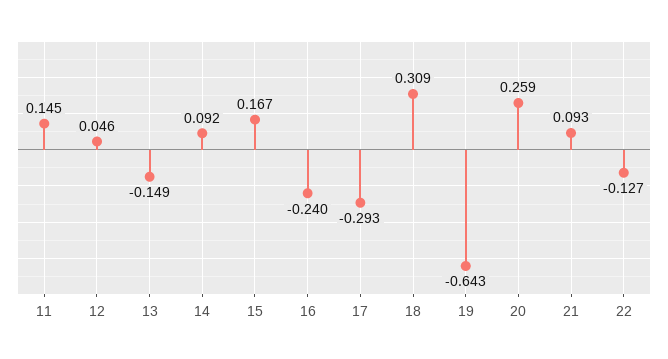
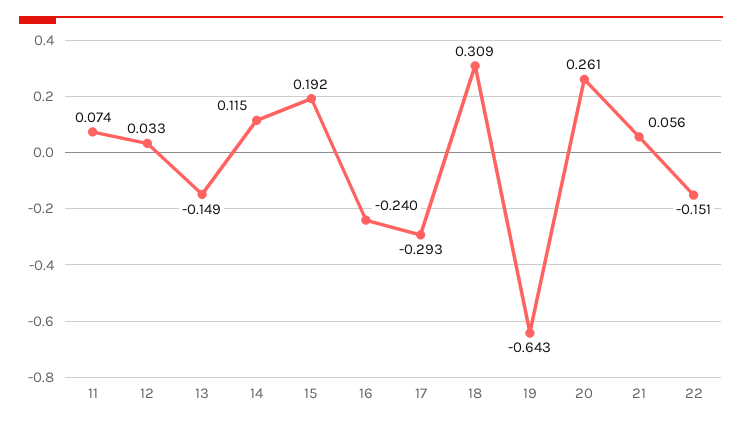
11: 0.145 -> 0.074
12: 0.046 -> 0.033
14: 0.092 -> 0.115
15: 0.167 -> 0.192
20: 0.259 -> 0.261
21: 0.093 -> 0.056
22: -0.127 -> -0.151

